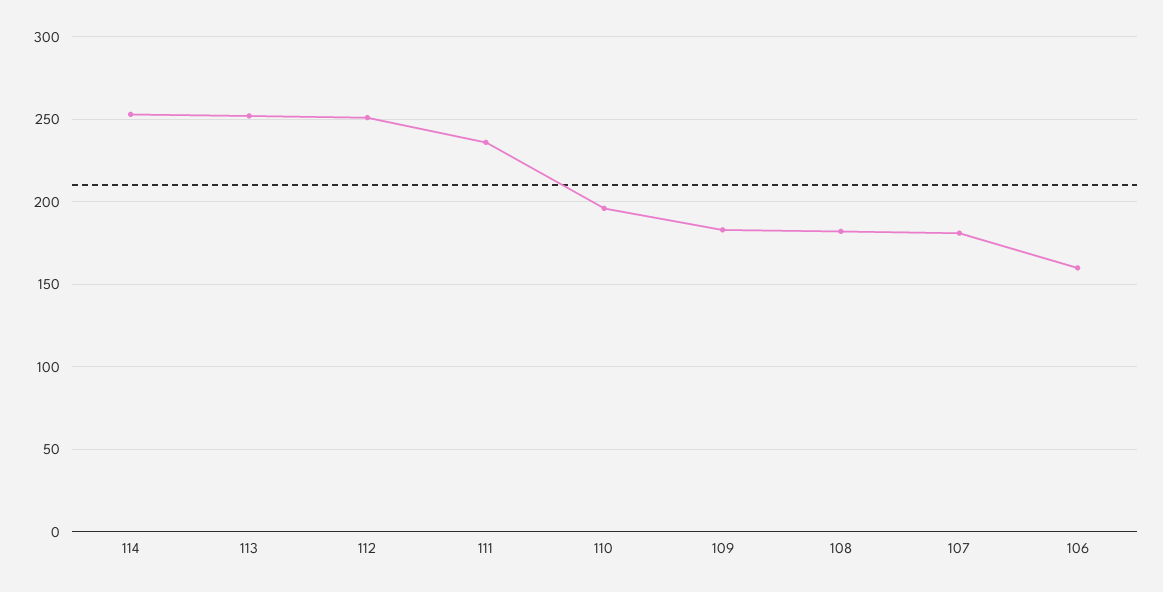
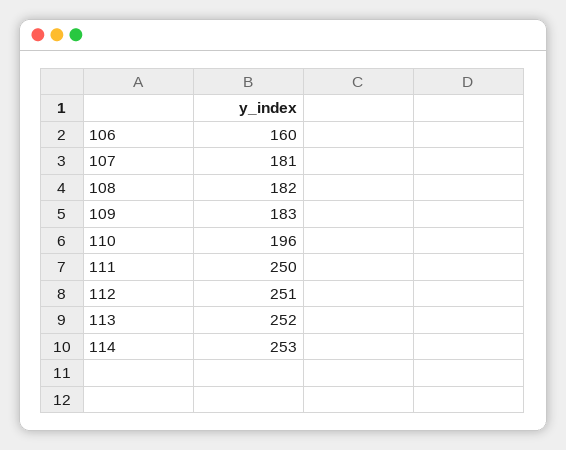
111: 235 -> 250

